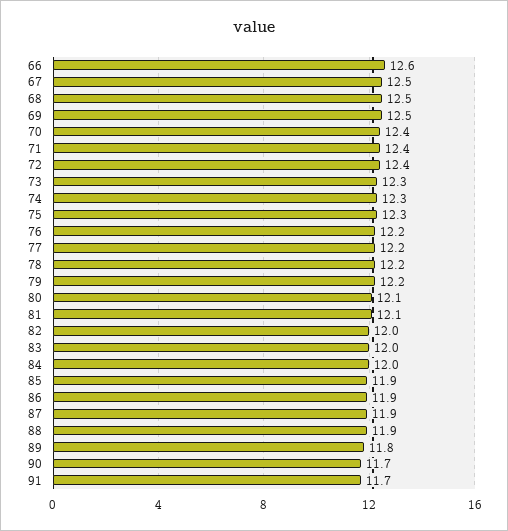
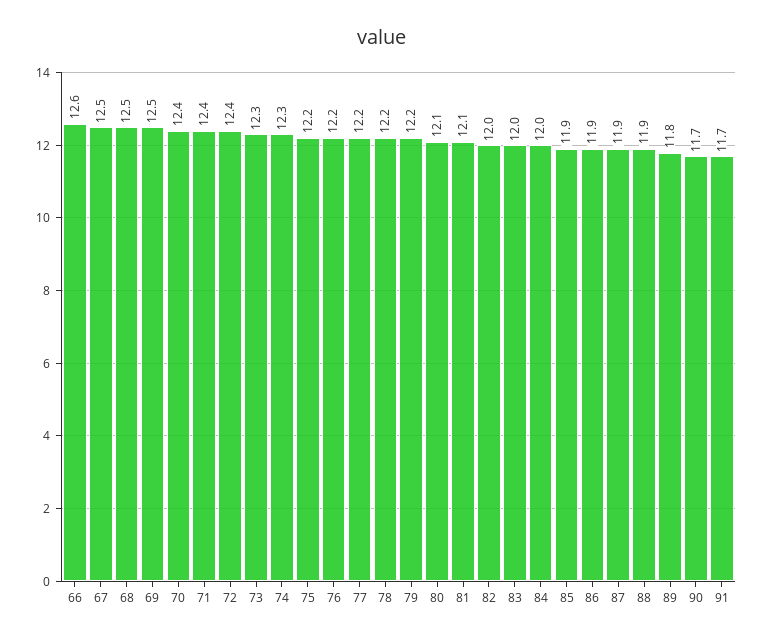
75: 12.3 -> 12.2

